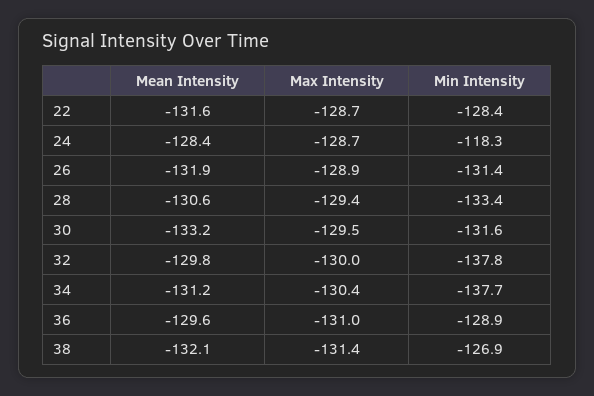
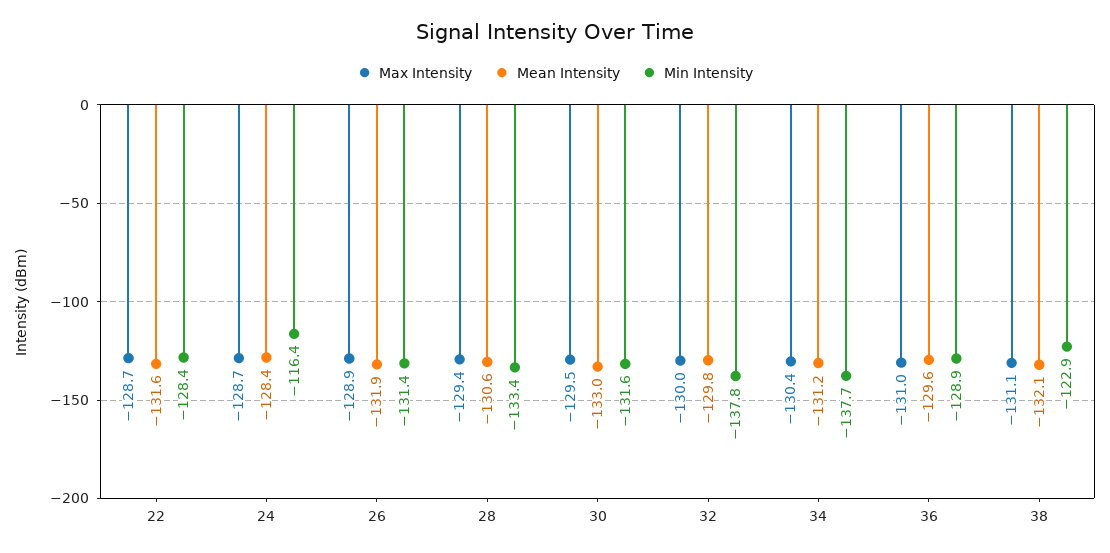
Min Intensity, 24: -118.3 -> -116.4
Mean Intensity, 30: -133.2 -> -133
Max Intensity, 38: -131.4 -> -131.1
Min Intensity, 38: -126.9 -> -122.9

